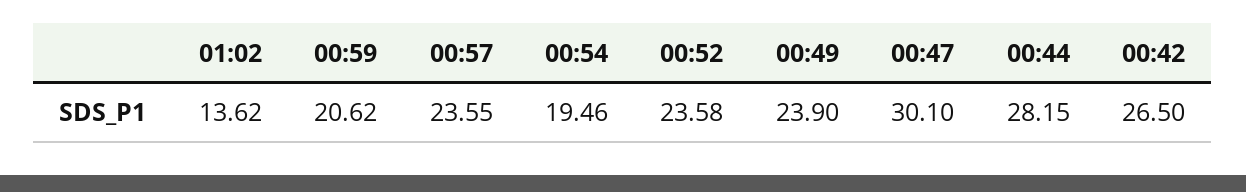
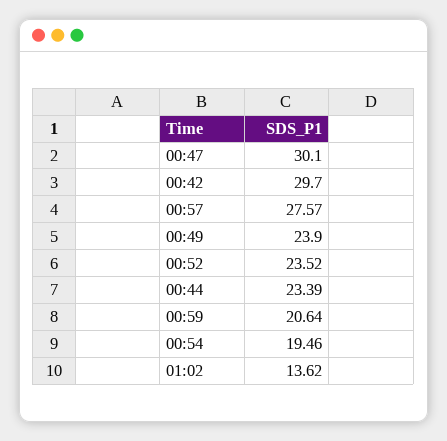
00:59: 20.62 -> 20.64
00:57: 23.55 -> 27.57
00:52: 23.58 -> 23.52
00:44: 28.15 -> 23.39
00:42: 26.5 -> 29.7

